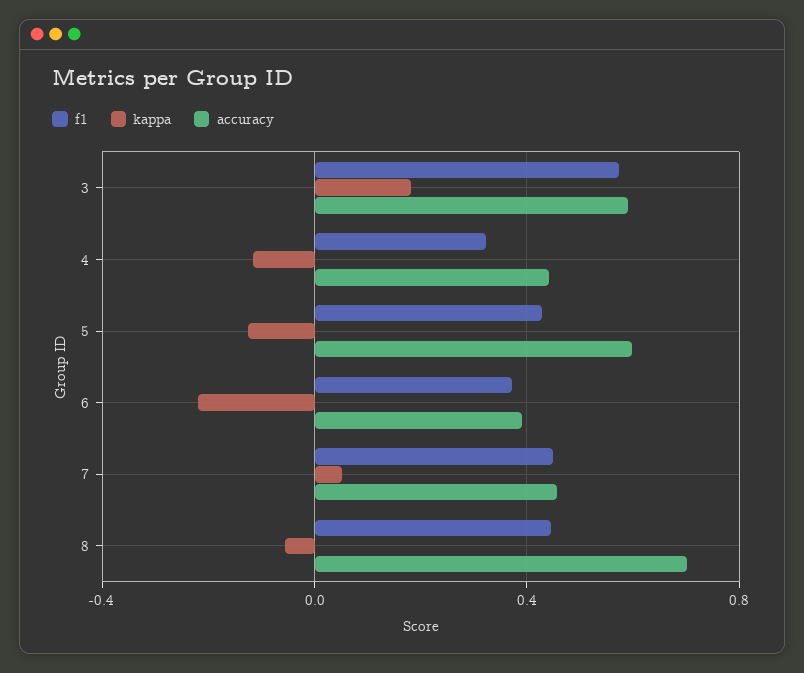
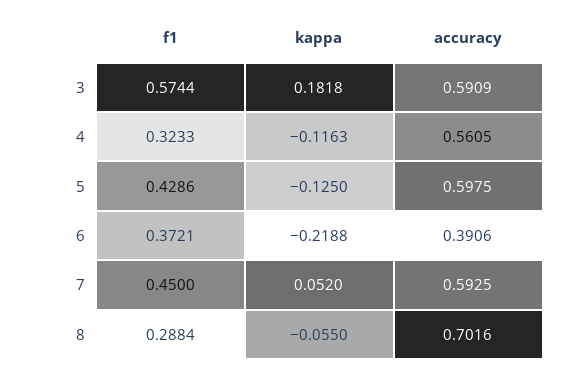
accuracy, 4: 0.45 -> 0.5605
accuracy, 7: 0.45 -> 0.5925
f1, 8: 0.45 -> 0.2884

